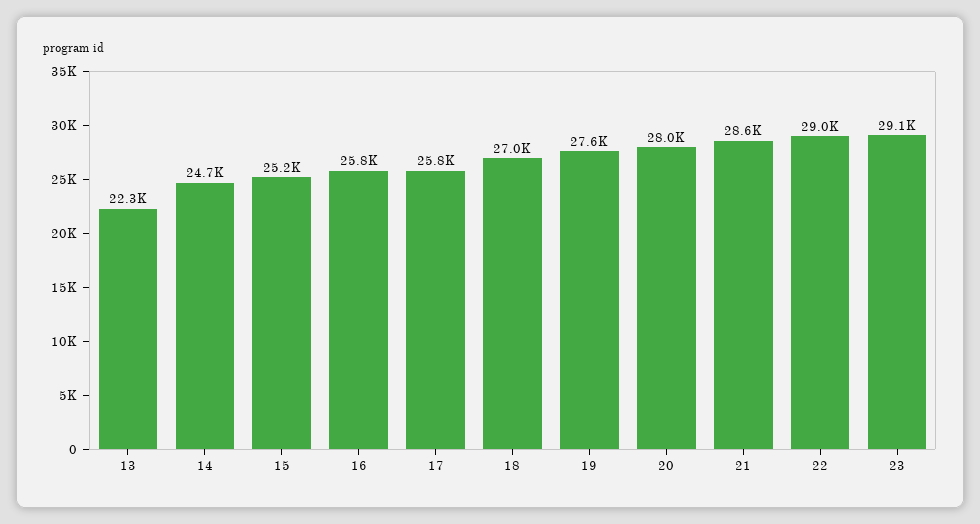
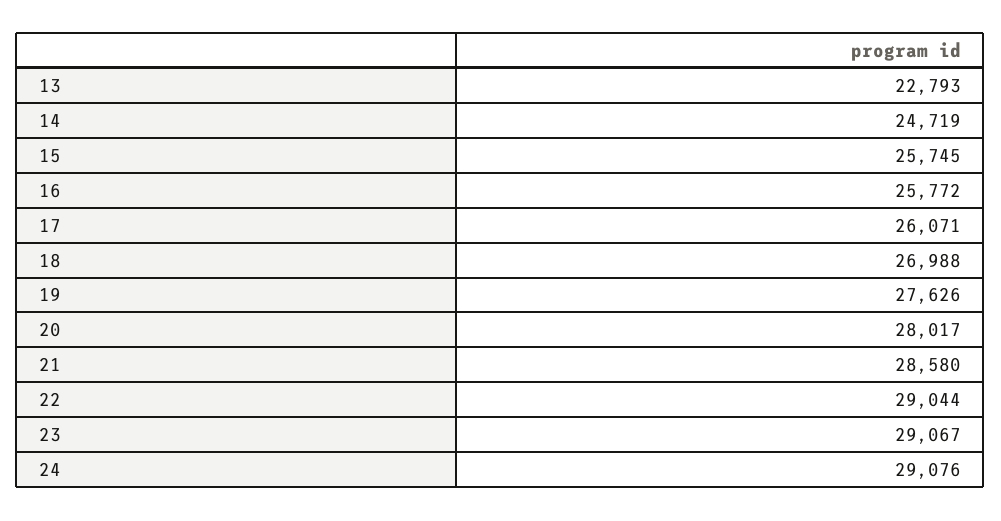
13: 22300 -> 22793
15: 25200 -> 25745
17: 25800 -> 26071
24: none -> 29076

